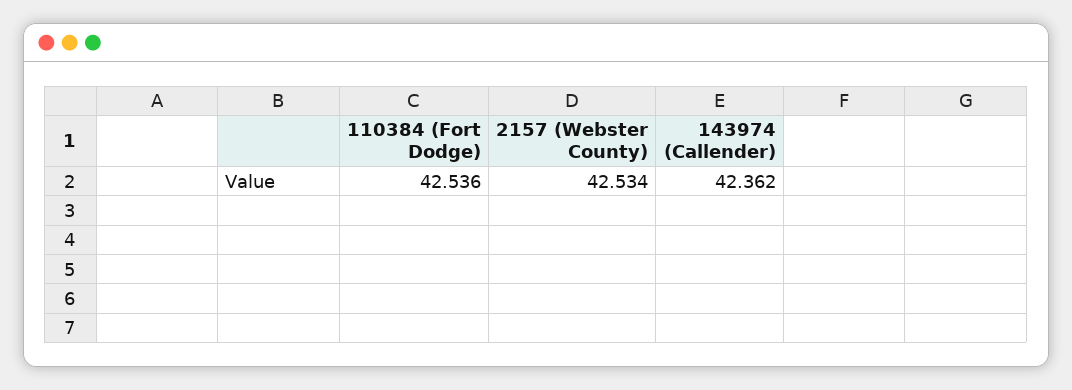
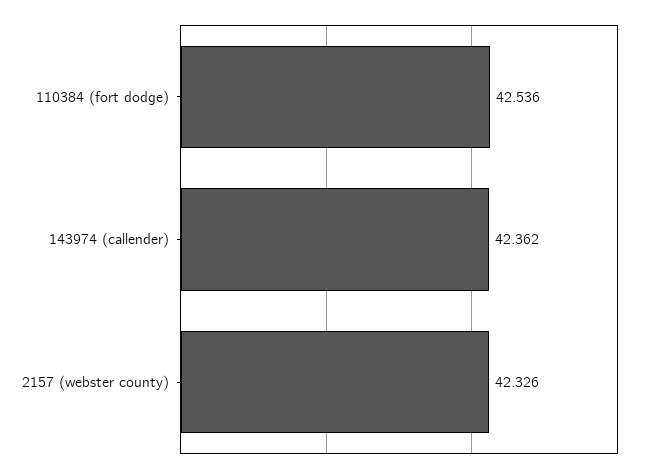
2157 (Webster County): 42.534 -> 42.326

